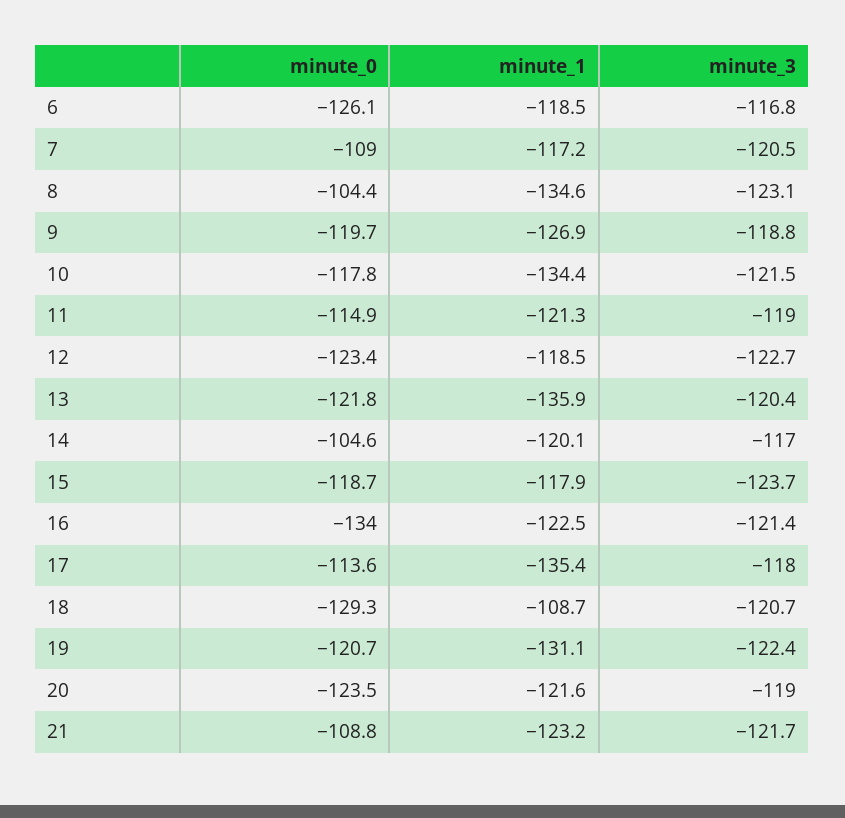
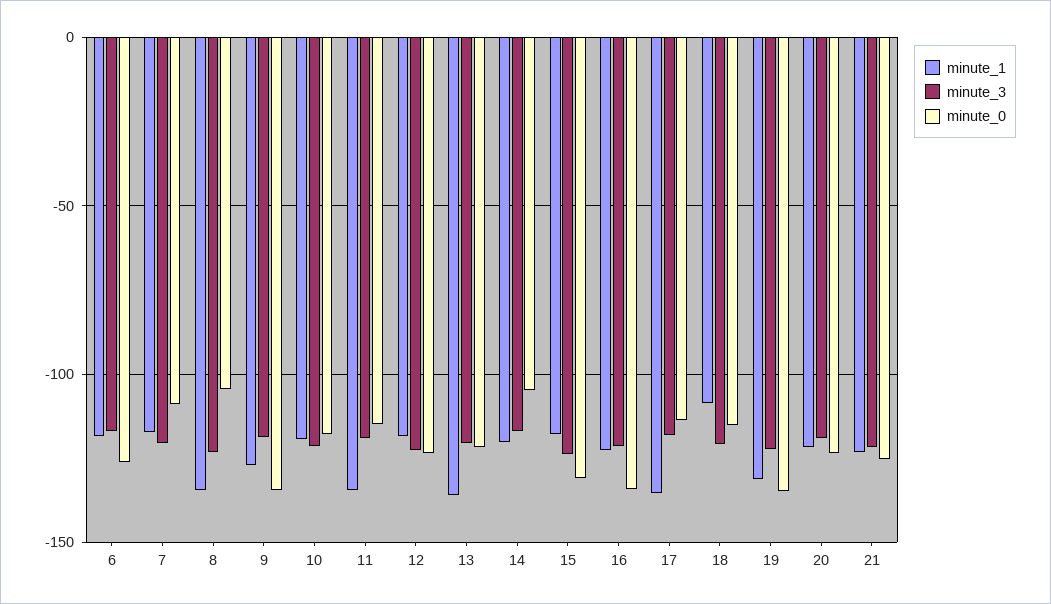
minute_0, 9: -119.7 -> -135
minute_1, 10: -134.4 -> -120
minute_1, 11: -121.3 -> -135
minute_0, 15: -118.7 -> -130
minute_0, 18: -129.3 -> -115
minute_0, 19: -120.7 -> -135
minute_0, 21: -108.8 -> -125

